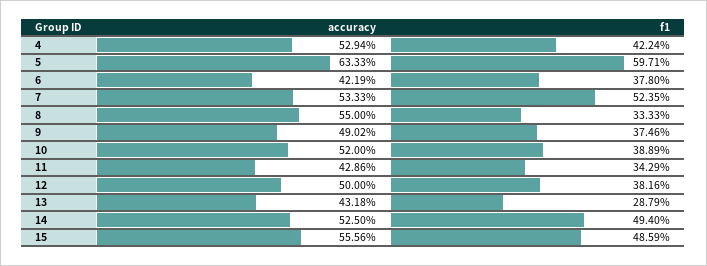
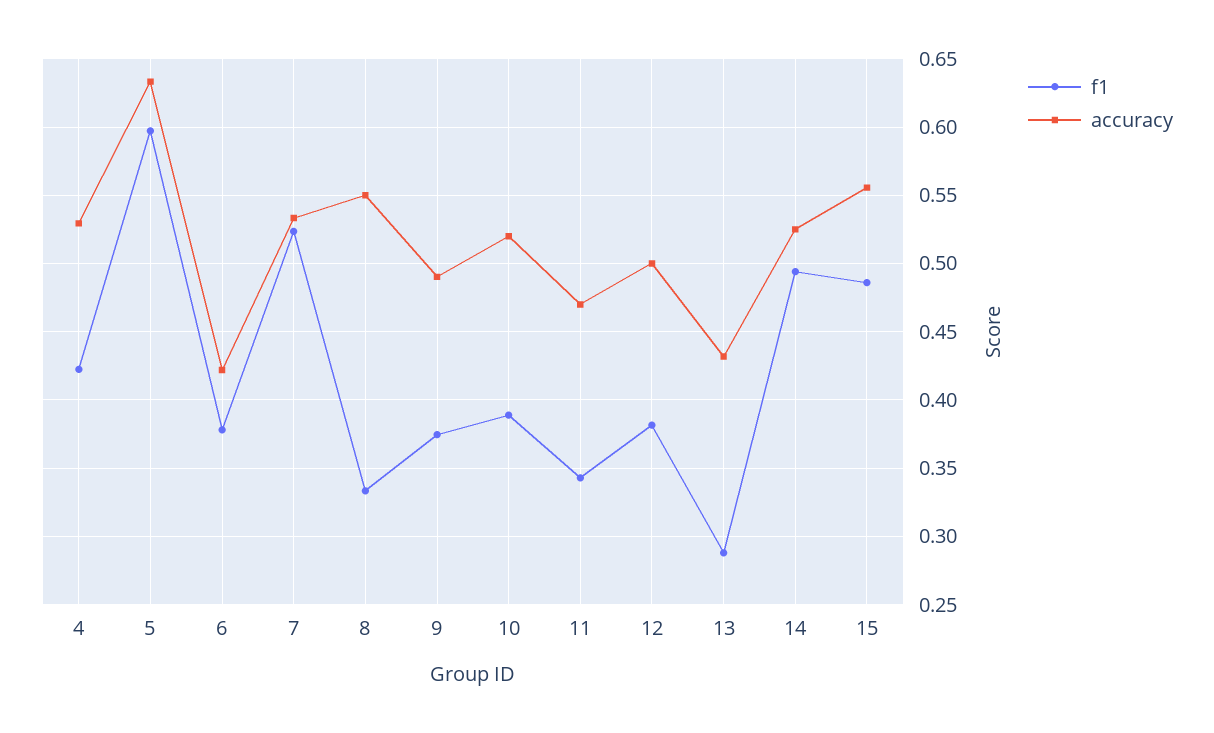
accuracy, 11: 0.4286 -> 0.47

